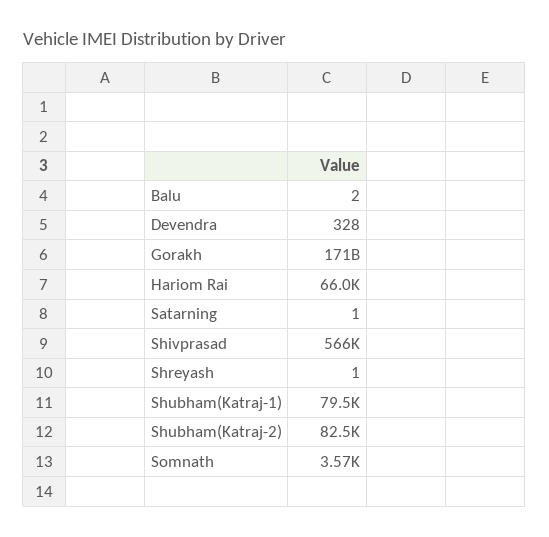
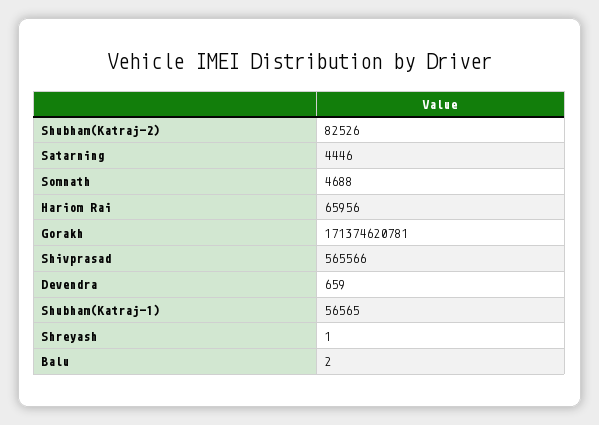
Devendra: 328 -> 659
Satarning: 1 -> 4446
Shubham(Katraj-1): 79500 -> 56565
Somnath: 3570 -> 4688

